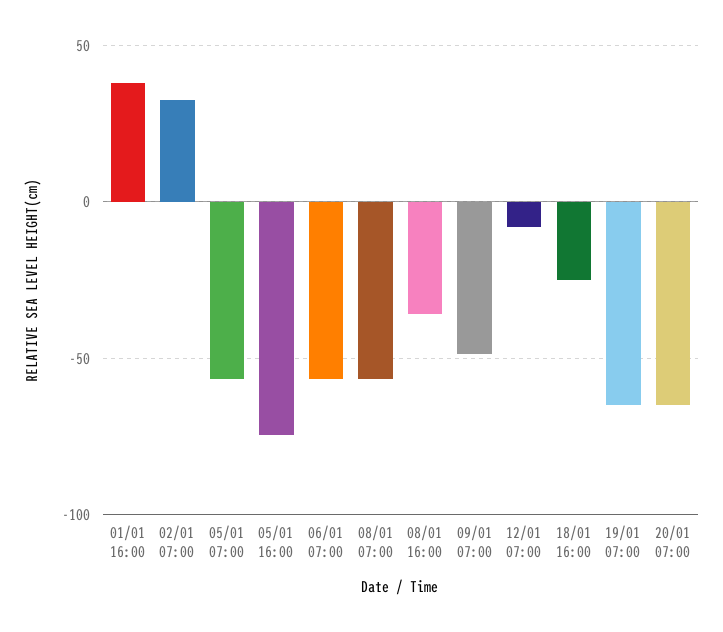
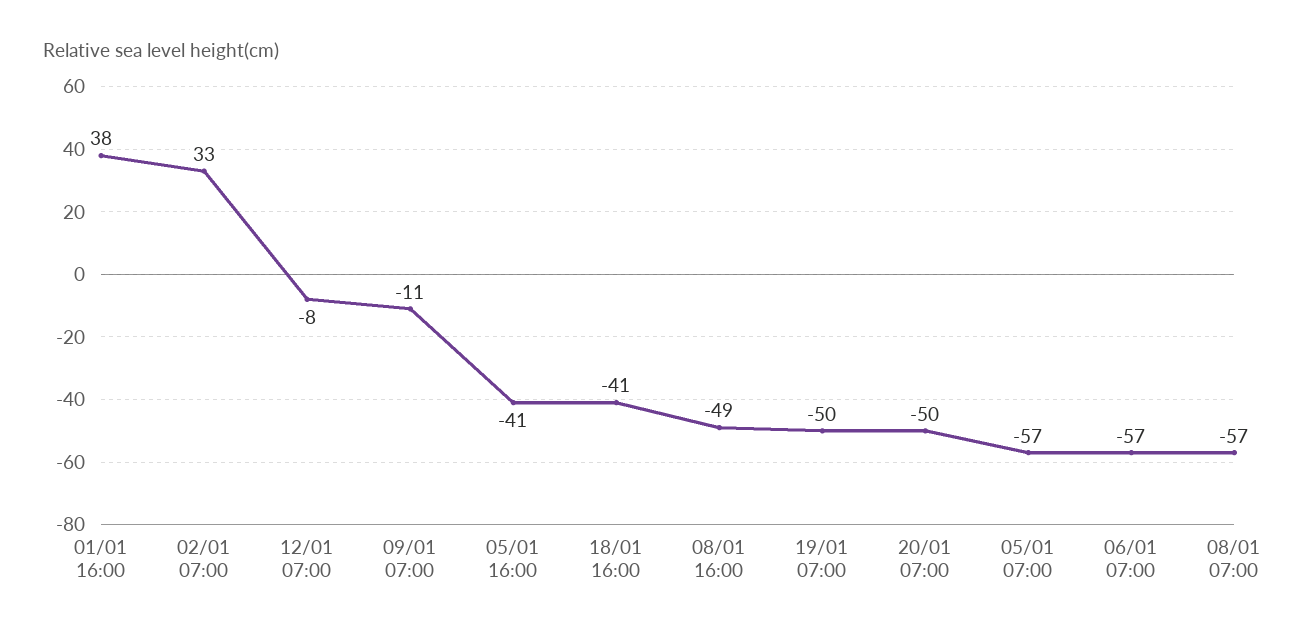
05/01 16:00: -75 -> -41
08/01 16:00: -35 -> -49
09/01 07:00: -50 -> -11
18/01 16:00: -25 -> -41
19/01 07:00: -65 -> -50
20/01 07:00: -65 -> -50

